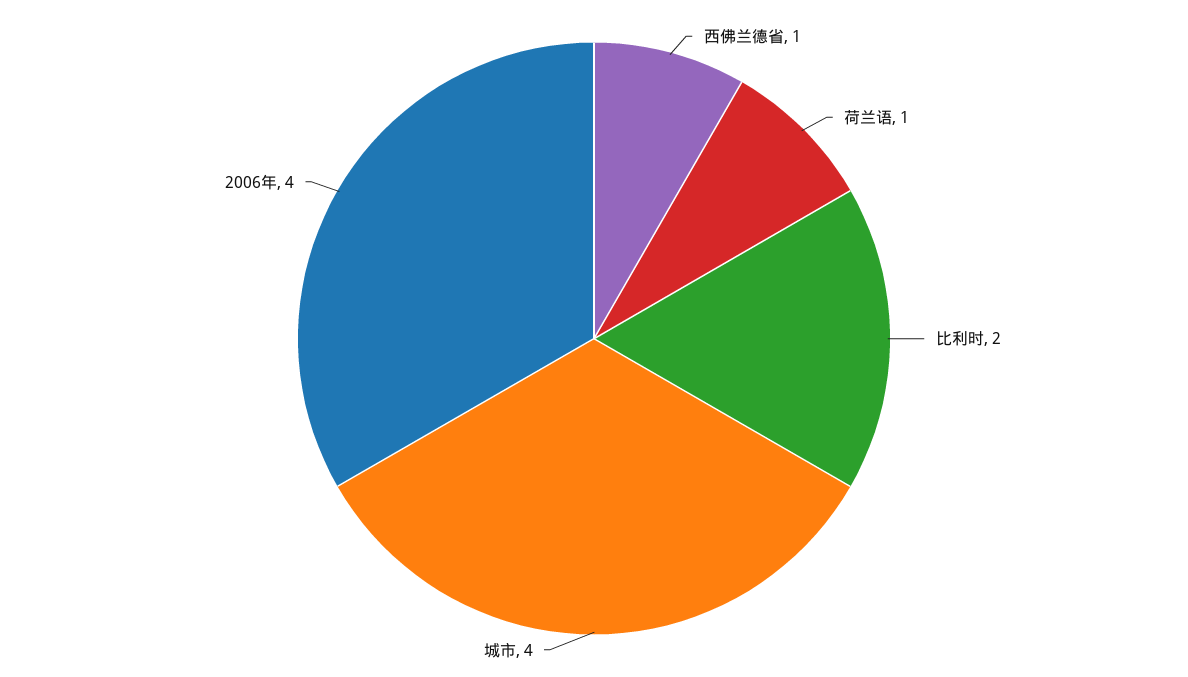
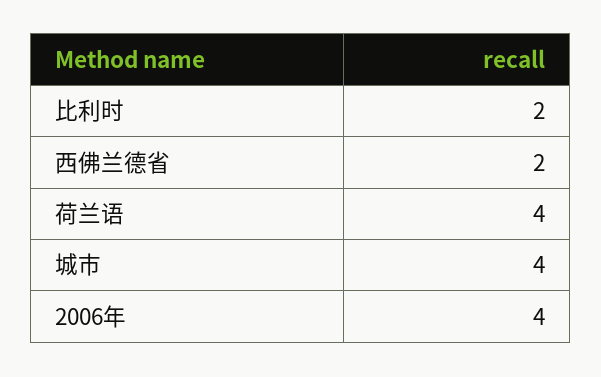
西佛兰德省: 1 -> 2
荷兰语: 1 -> 4

